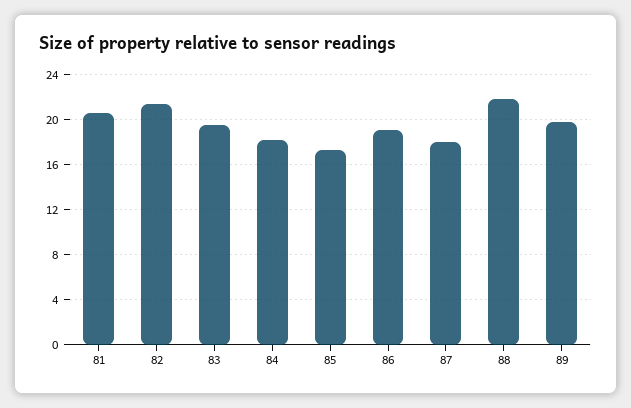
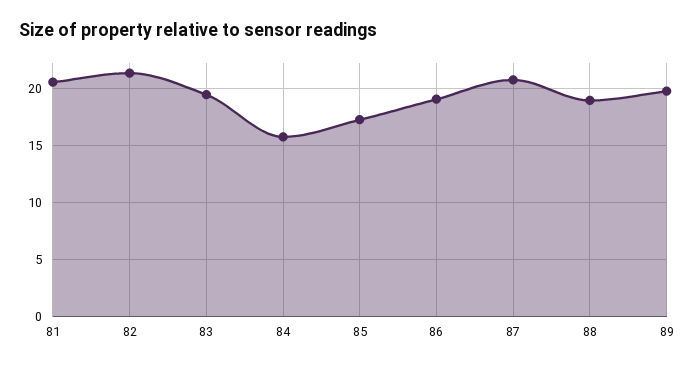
84: 18 -> 16
87: 18 -> 21
88: 22 -> 19

